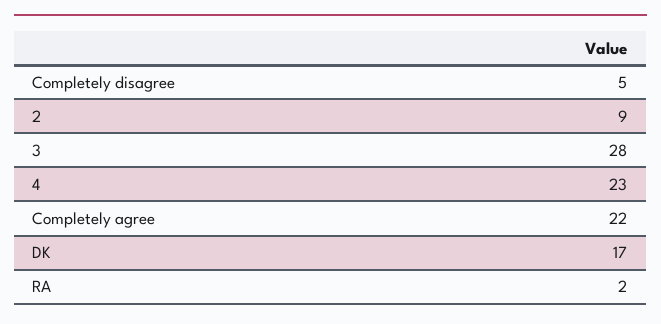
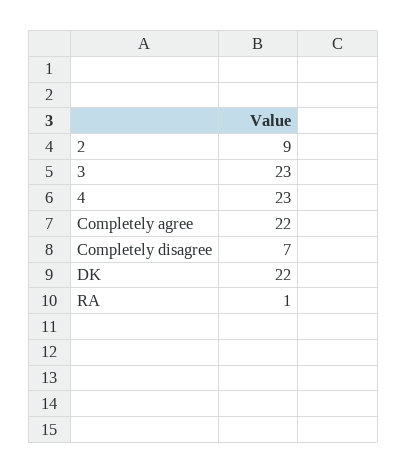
Completely disagree: 5 -> 7
3: 28 -> 23
DK: 17 -> 22
RA: 2 -> 1

